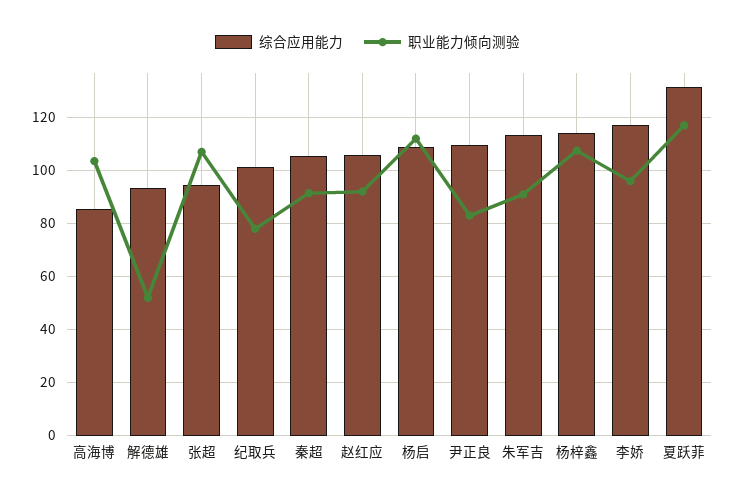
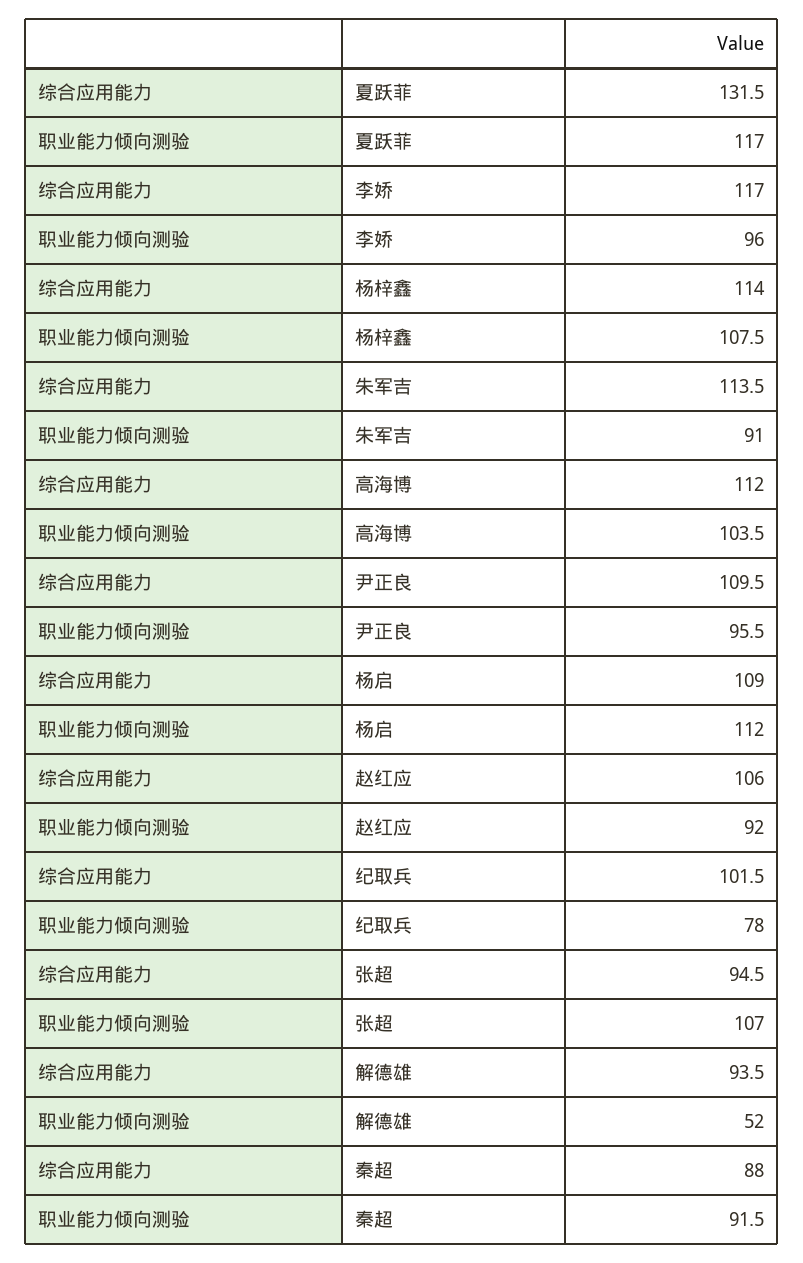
综合应用能力, 高海博: 85 -> 112
综合应用能力, 秦超: 105 -> 88
职业能力倾向测验, 尹正良: 82.5 -> 95.5

